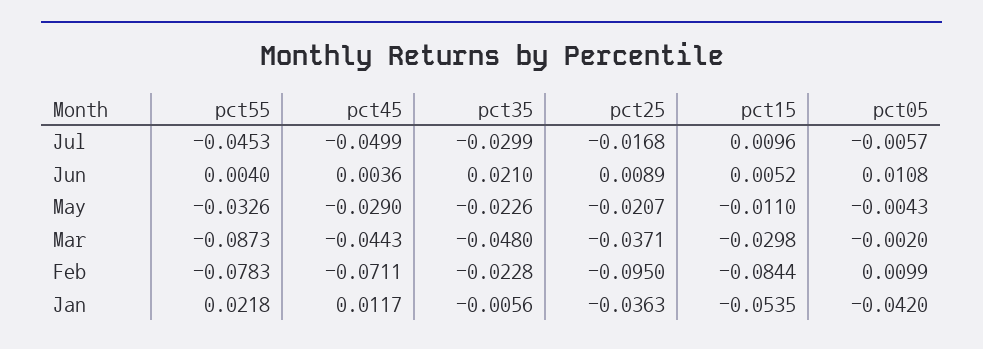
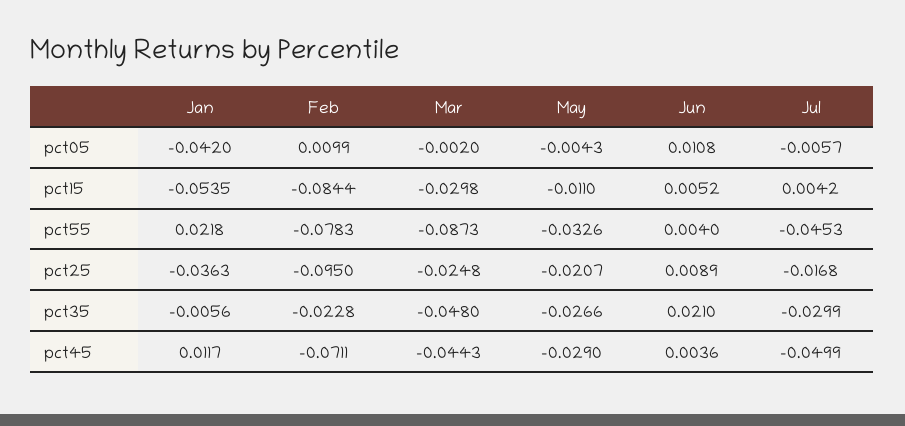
pct15, Jul: 0.0096 -> 0.0042
pct35, May: -0.0226 -> -0.0266
pct25, Mar: -0.0371 -> -0.0248

